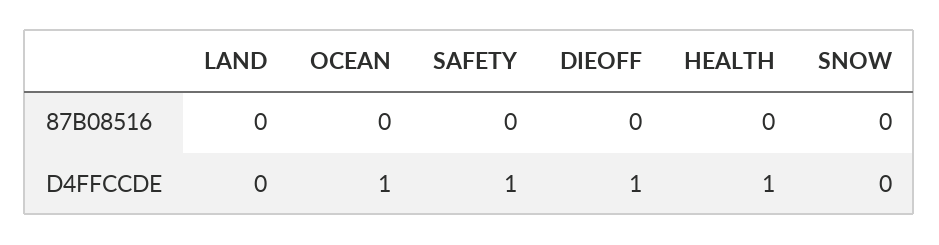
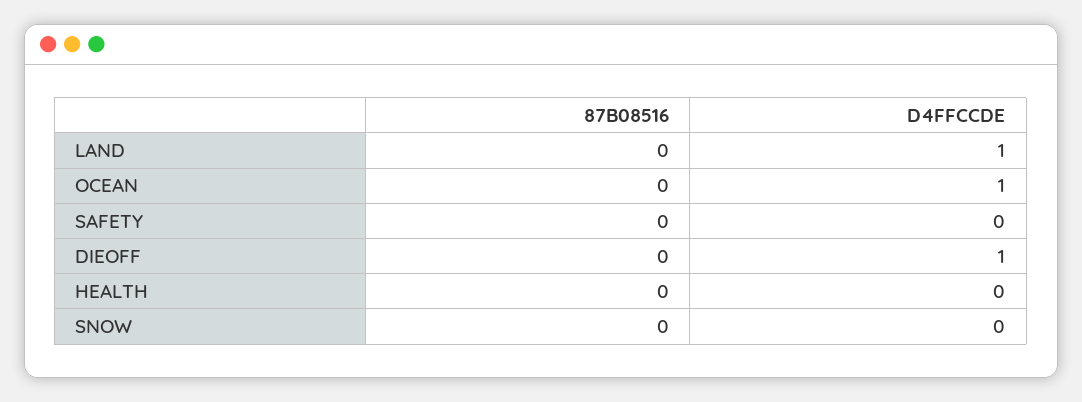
LAND, D4FFCCDE: 0 -> 1
SAFETY, D4FFCCDE: 1 -> 0
HEALTH, D4FFCCDE: 1 -> 0

